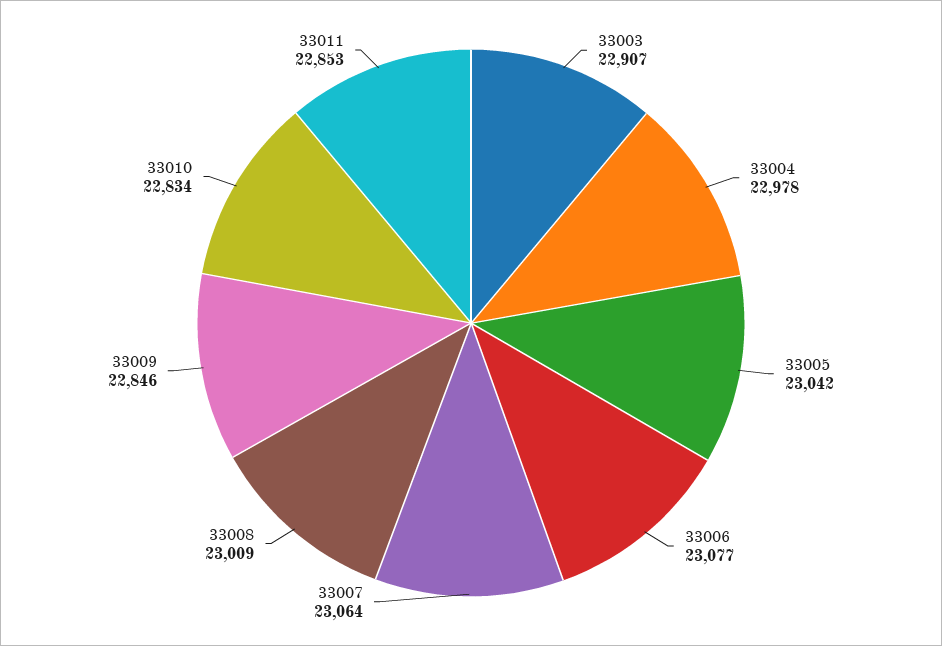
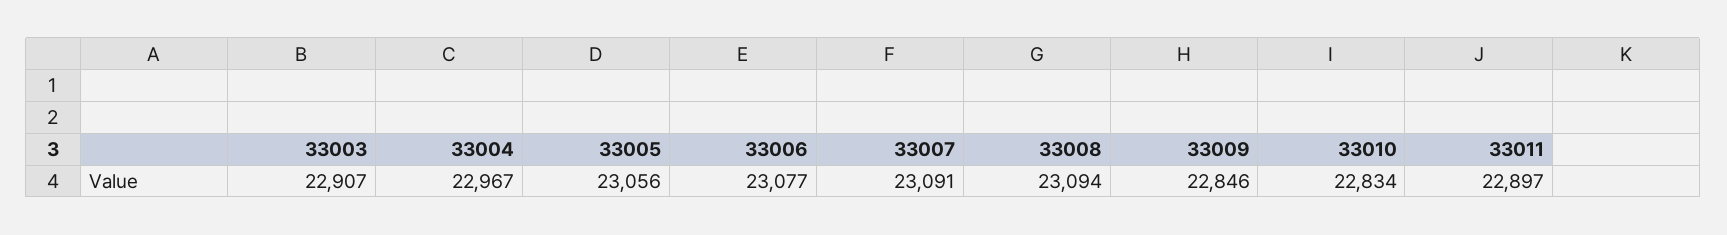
33004: 22978 -> 22967
33005: 23042 -> 23056
33007: 23064 -> 23091
33008: 23009 -> 23094
33011: 22853 -> 22897

